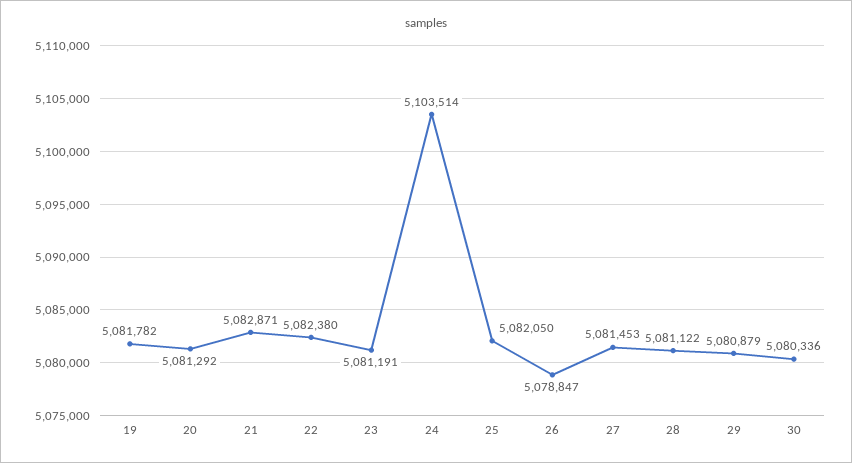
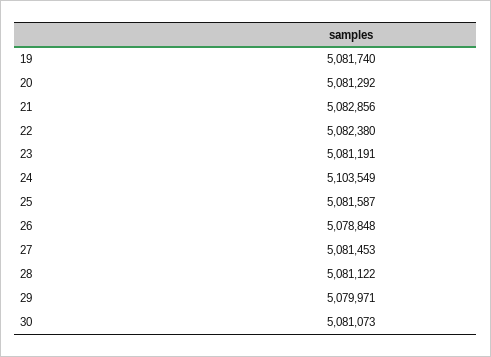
19: 5081782 -> 5081740
21: 5082871 -> 5082856
24: 5103514 -> 5103549
25: 5082050 -> 5081587
26: 5078847 -> 5078848
29: 5080879 -> 5079971
30: 5080336 -> 5081073

